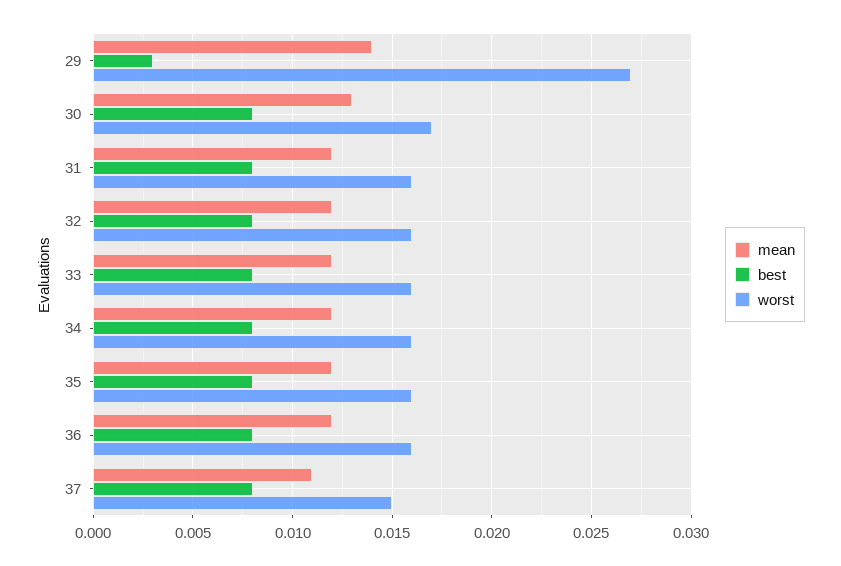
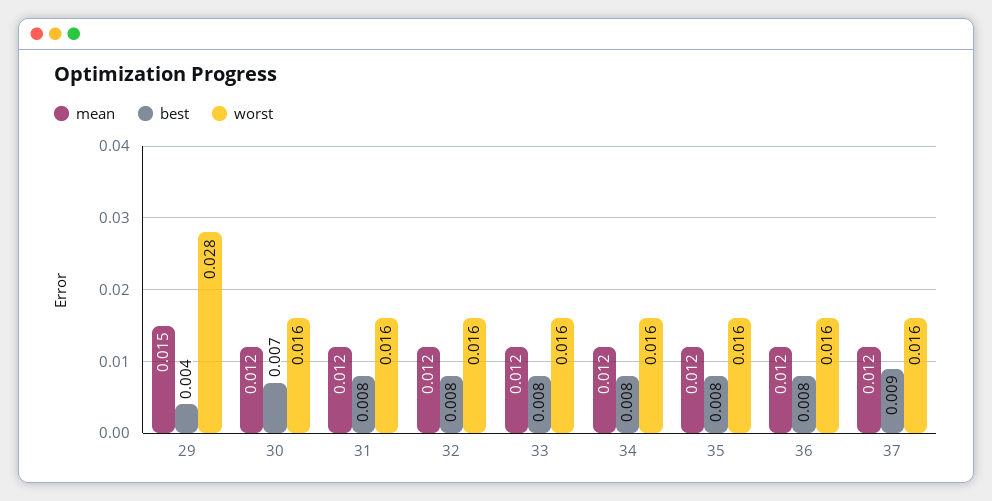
mean, 29: 0.014 -> 0.015
best, 29: 0.003 -> 0.004
worst, 29: 0.027 -> 0.028
mean, 30: 0.013 -> 0.012
best, 30: 0.008 -> 0.007
worst, 30: 0.017 -> 0.016
mean, 37: 0.011 -> 0.012
best, 37: 0.008 -> 0.009
worst, 37: 0.015 -> 0.016

